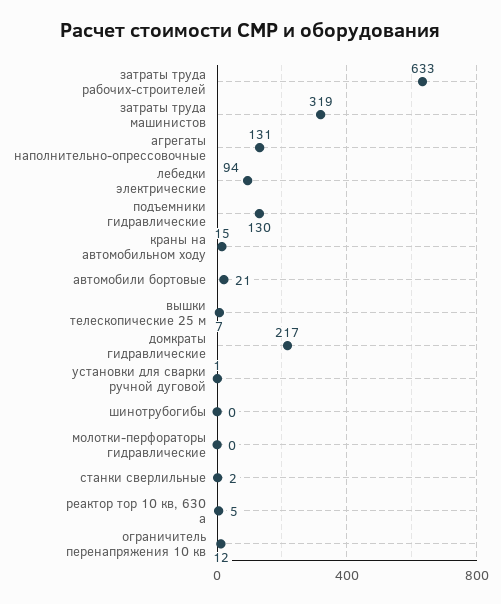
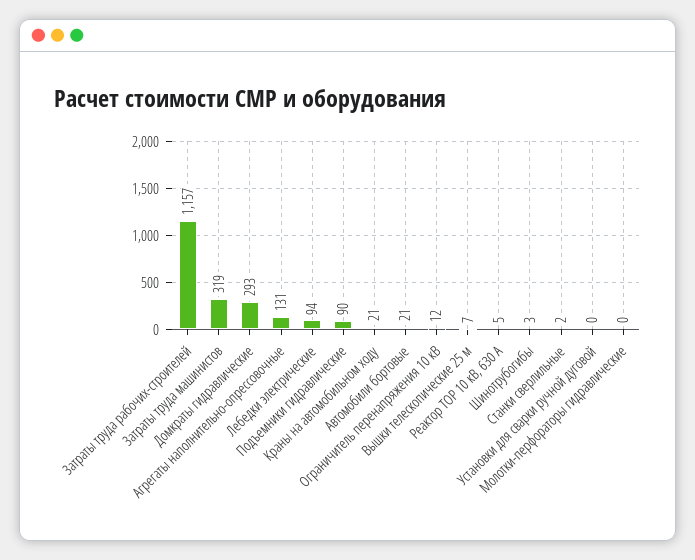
затраты труда рабочих-строителей: 633 -> 1157
подъемники гидравлические: 130 -> 90
краны на автомобильном ходу: 15 -> 21
домкраты гидравлические: 217 -> 293
установки для сварки ручной дуговой: 1 -> 0
шинотрубогибы: 0 -> 3

